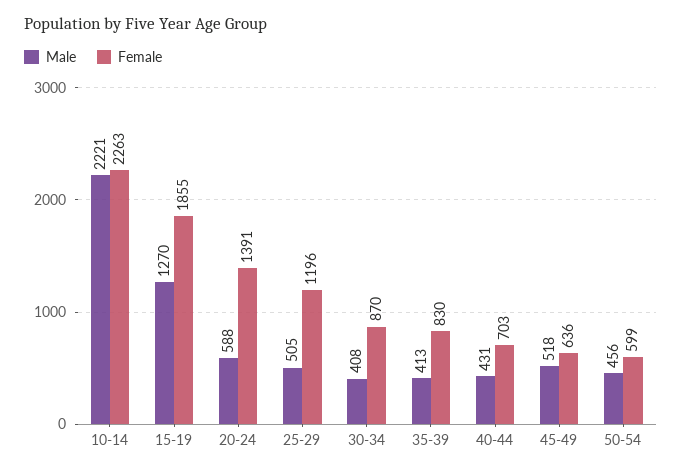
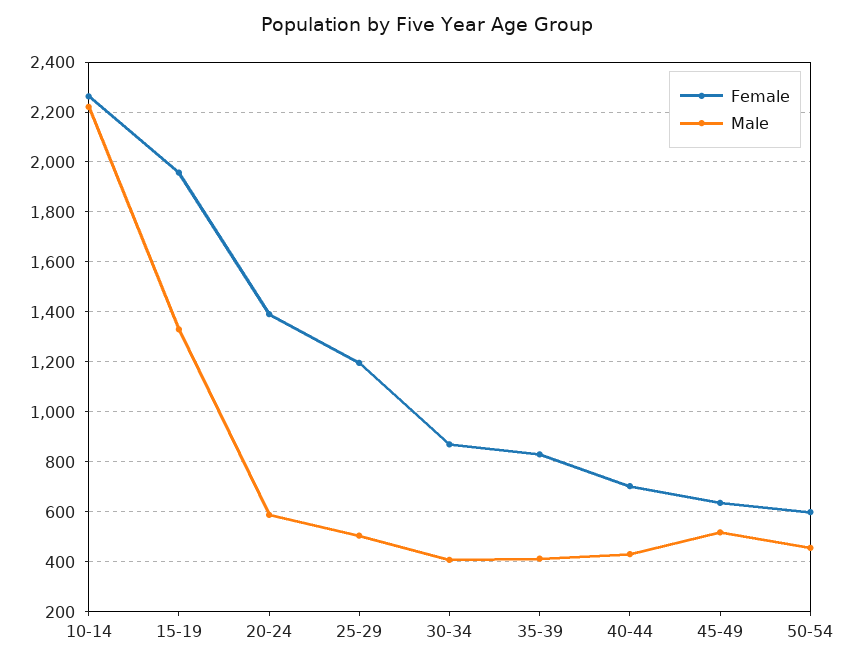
Male, 15-19: 1270 -> 1325
Female, 15-19: 1855 -> 1950

